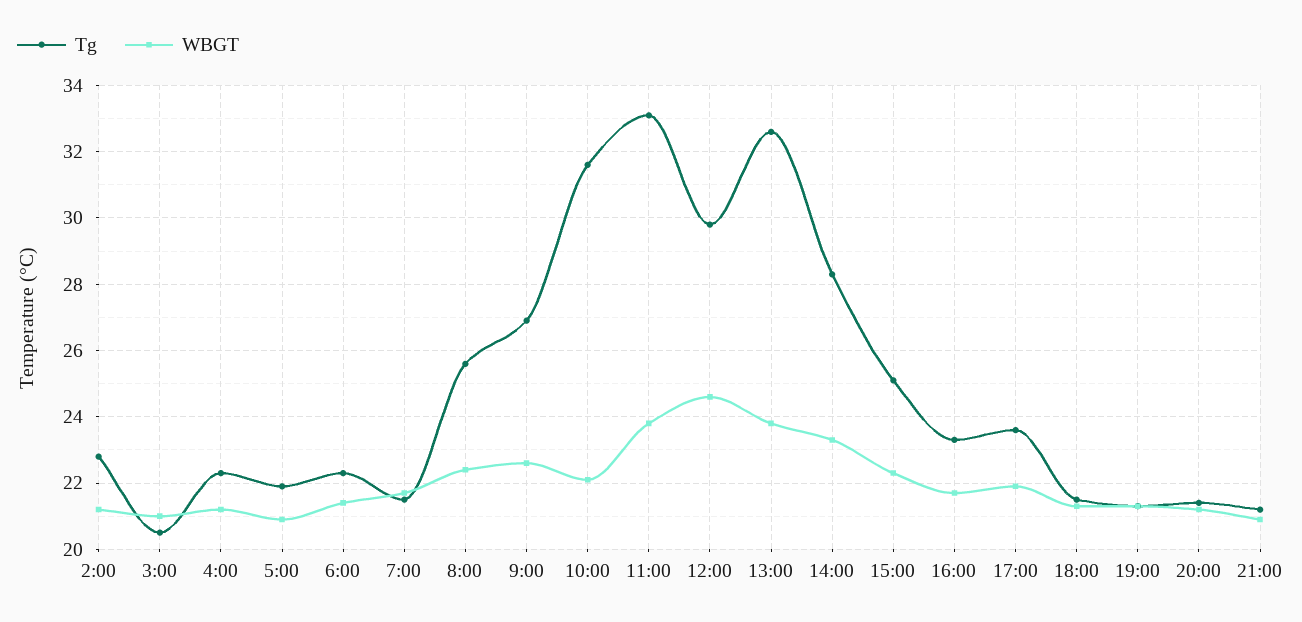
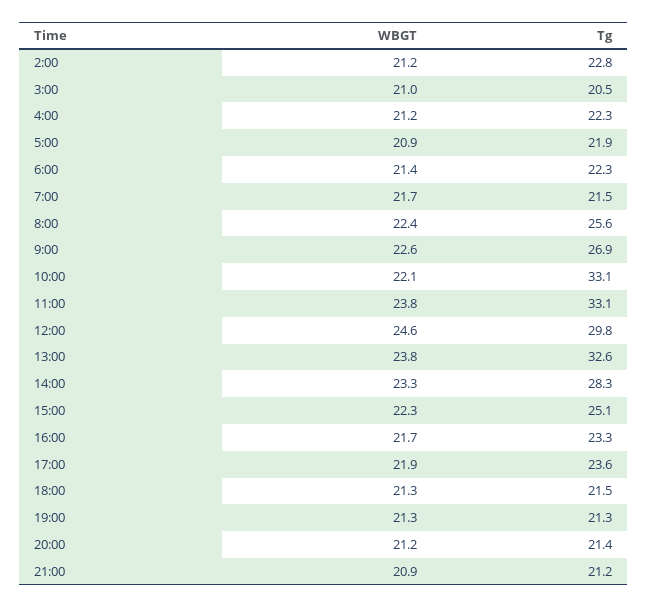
Tg, 10:00: 31.5 -> 33.1

